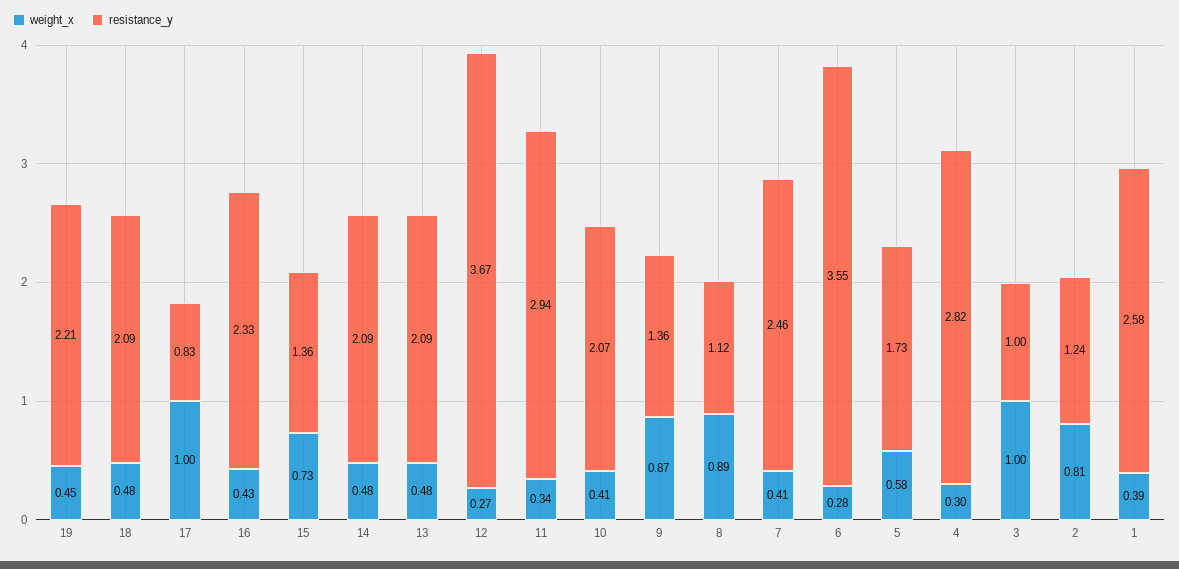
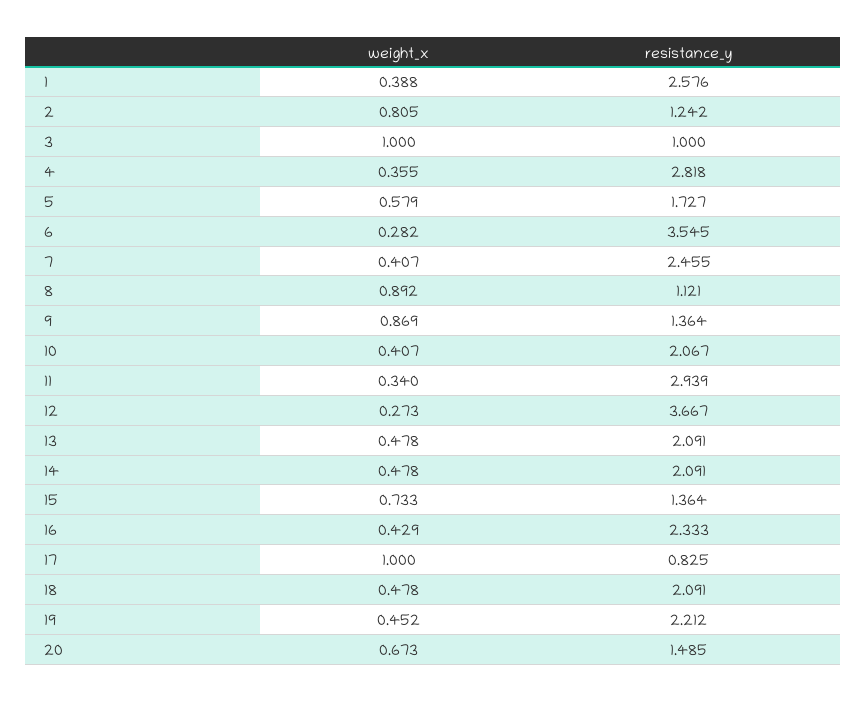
weight_x, 4: 0.3 -> 0.355
weight_x, 20: none -> 0.673
resistance_y, 20: none -> 1.485

